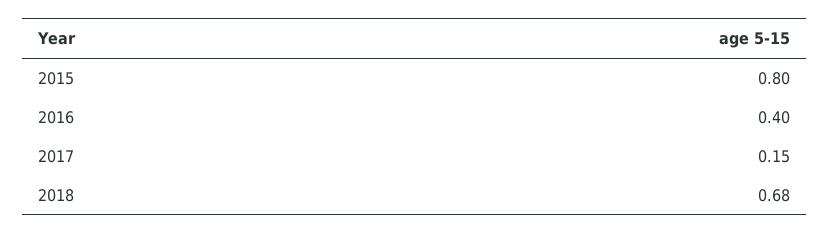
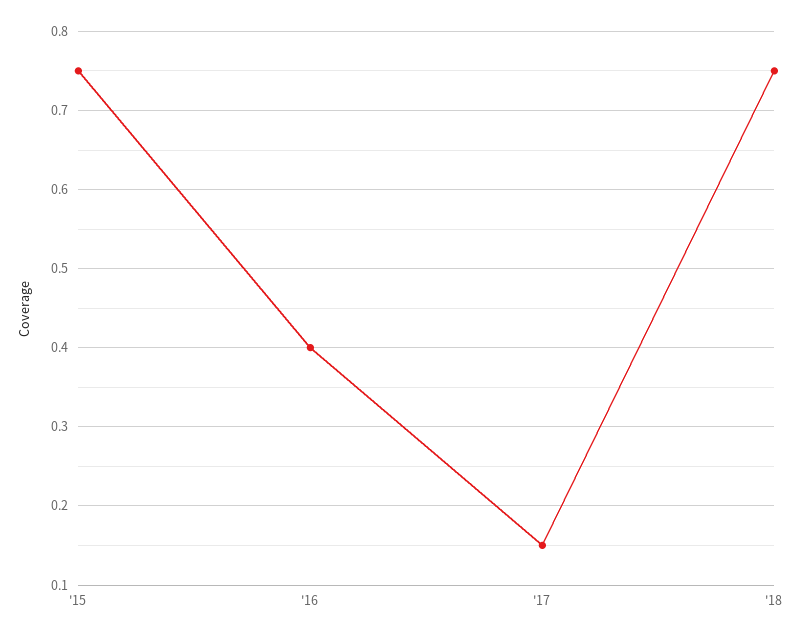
2015: 0.8 -> 0.75
2018: 0.68 -> 0.75

